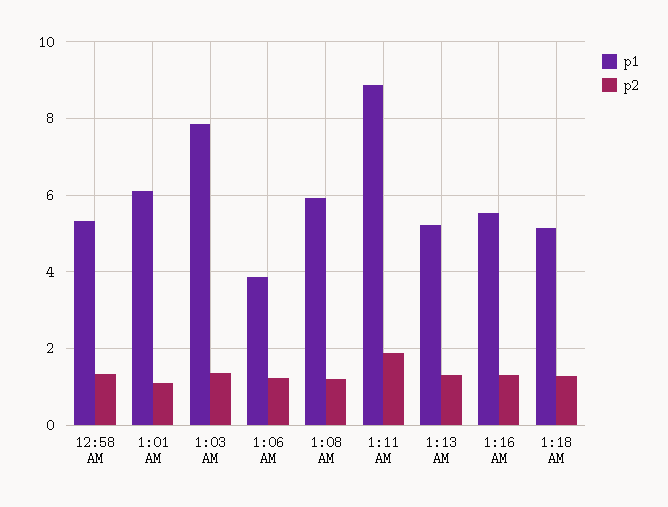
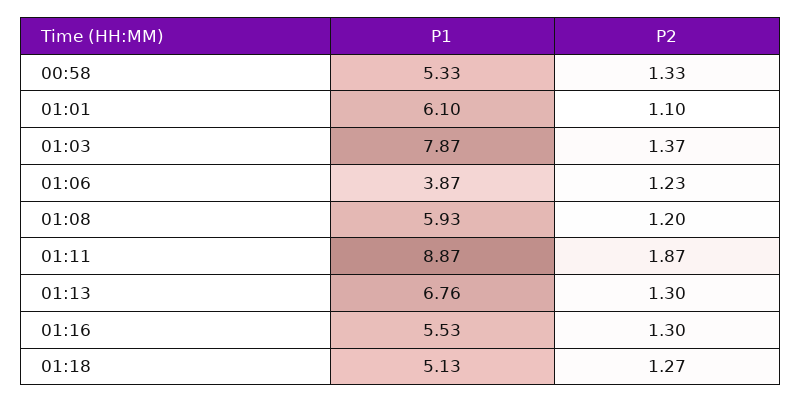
p1, 1:13 AM: 5.2 -> 6.76

